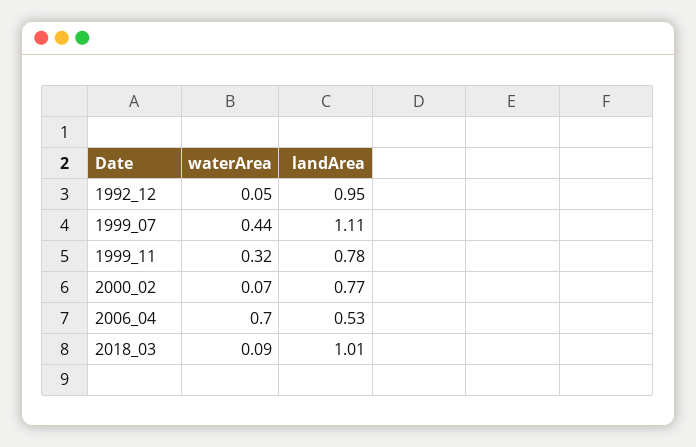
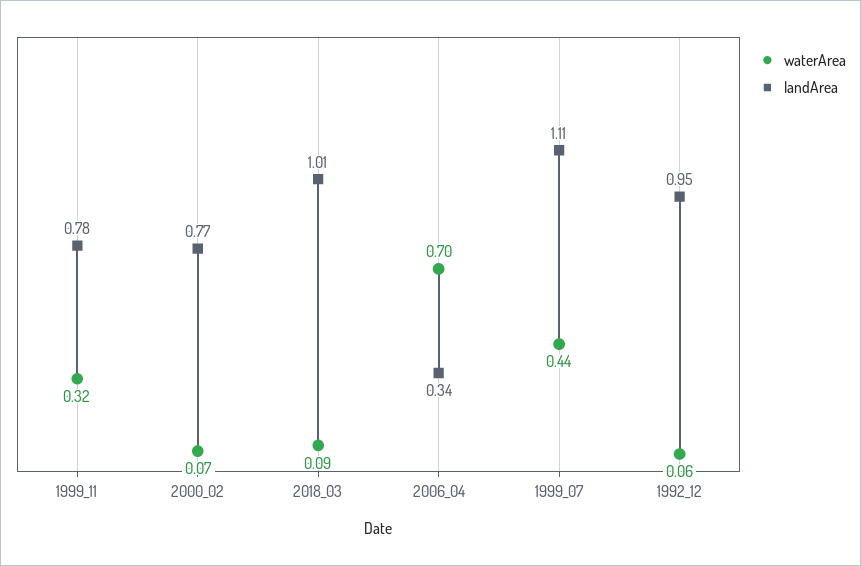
waterArea, 1992_12: 0.05 -> 0.06
landArea, 2006_04: 0.53 -> 0.34

